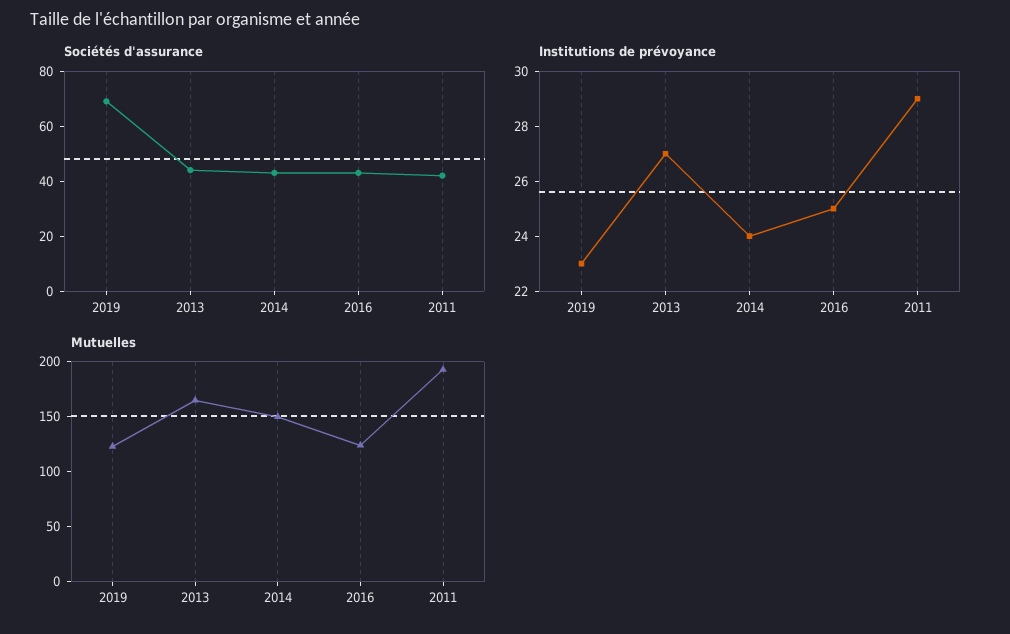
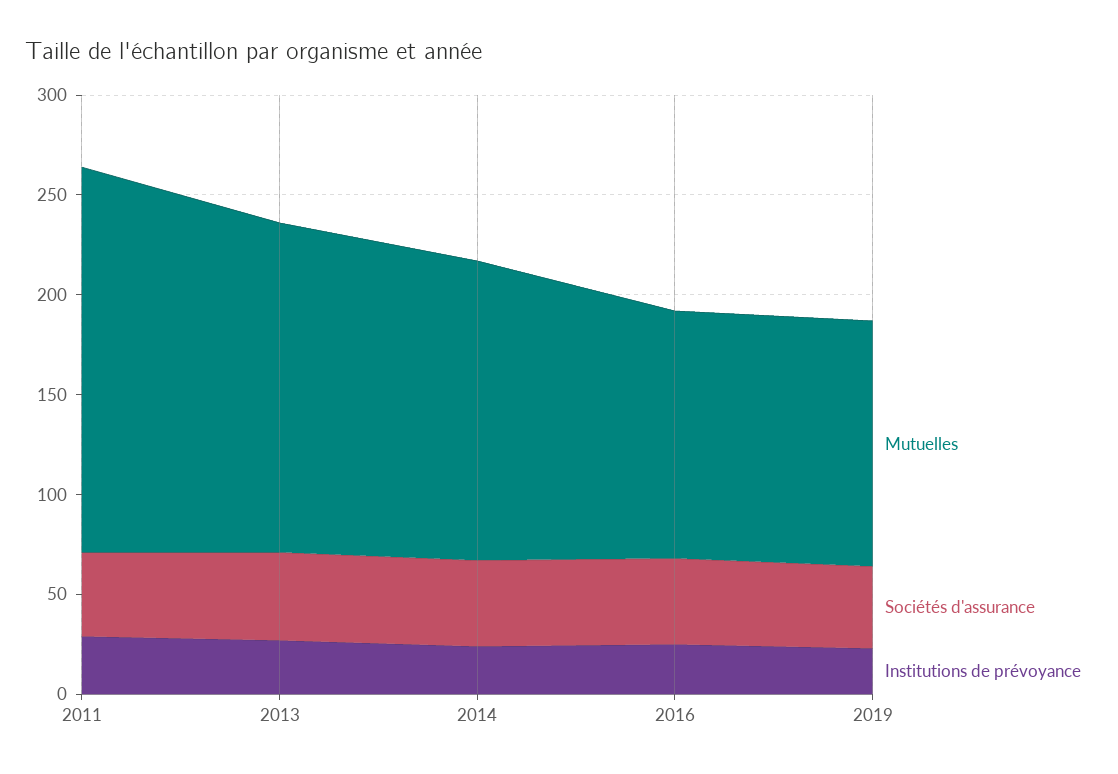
Sociétés d'assurance, 2019: 70 -> 40

